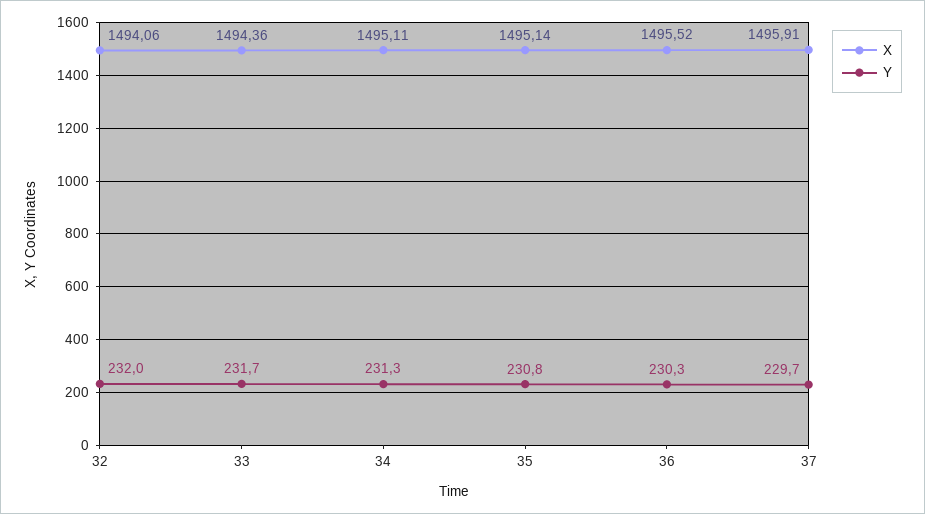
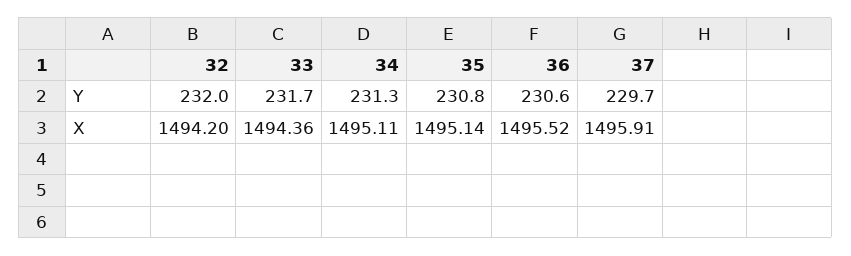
X, 32: 1494.06 -> 1494.2
Y, 36: 230.3 -> 230.6

